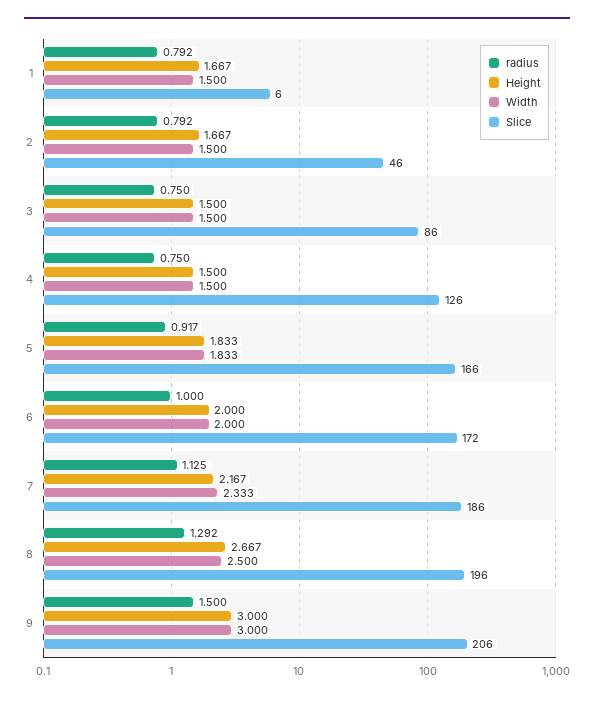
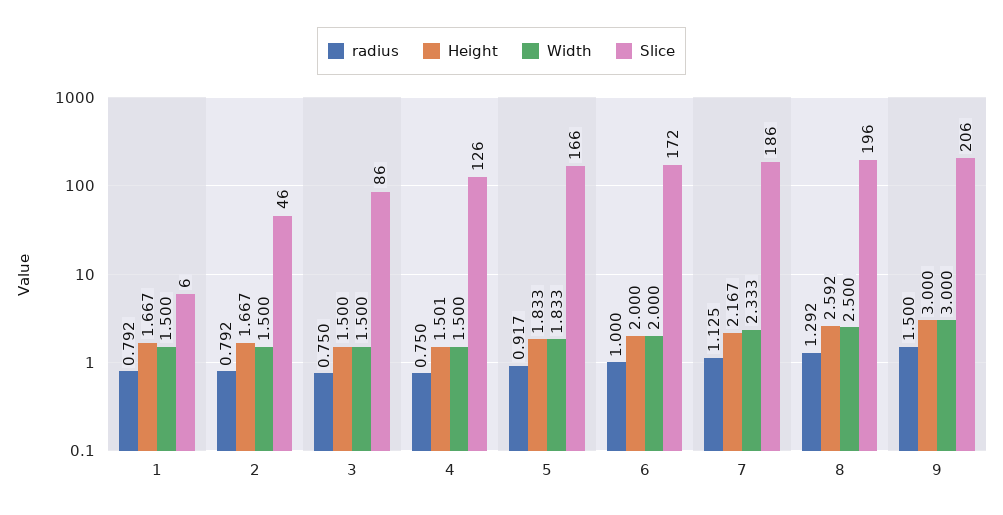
Height, 4: 1.5 -> 1.501
Height, 8: 2.667 -> 2.592

